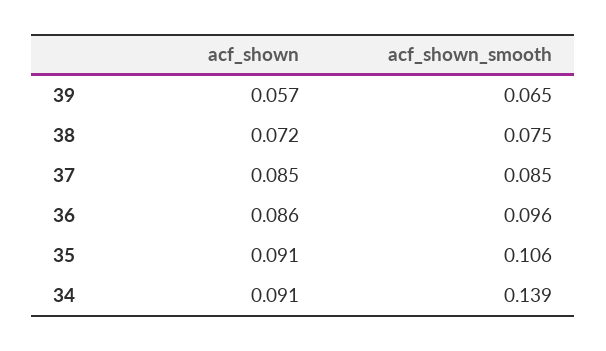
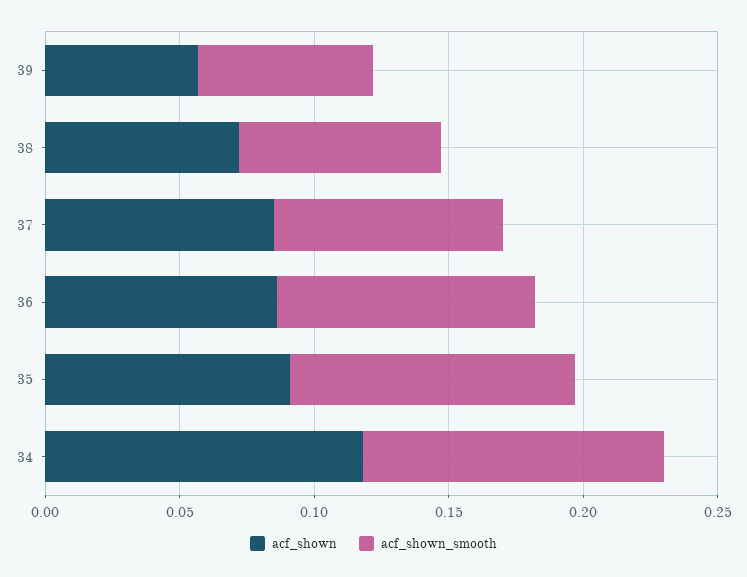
acf_shown, 34: 0.091 -> 0.12
acf_shown_smooth, 34: 0.139 -> 0.11

